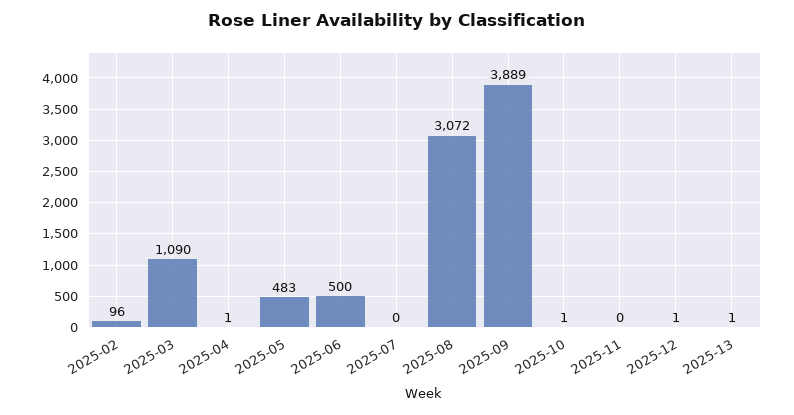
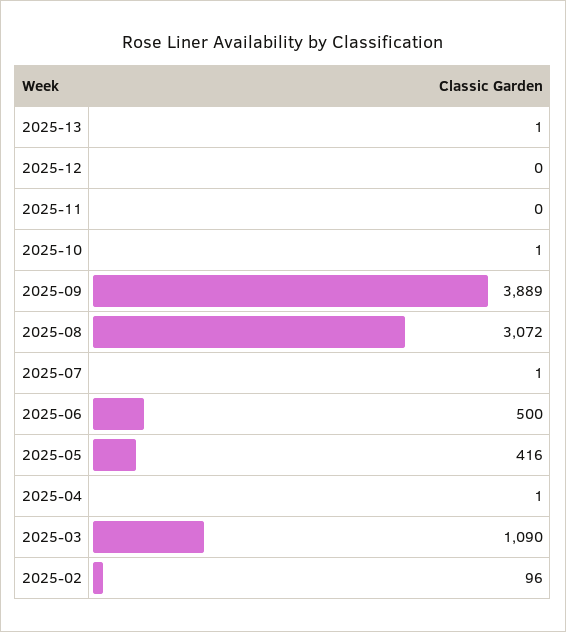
2025-05: 483 -> 416
2025-07: 0 -> 1
2025-12: 1 -> 0

